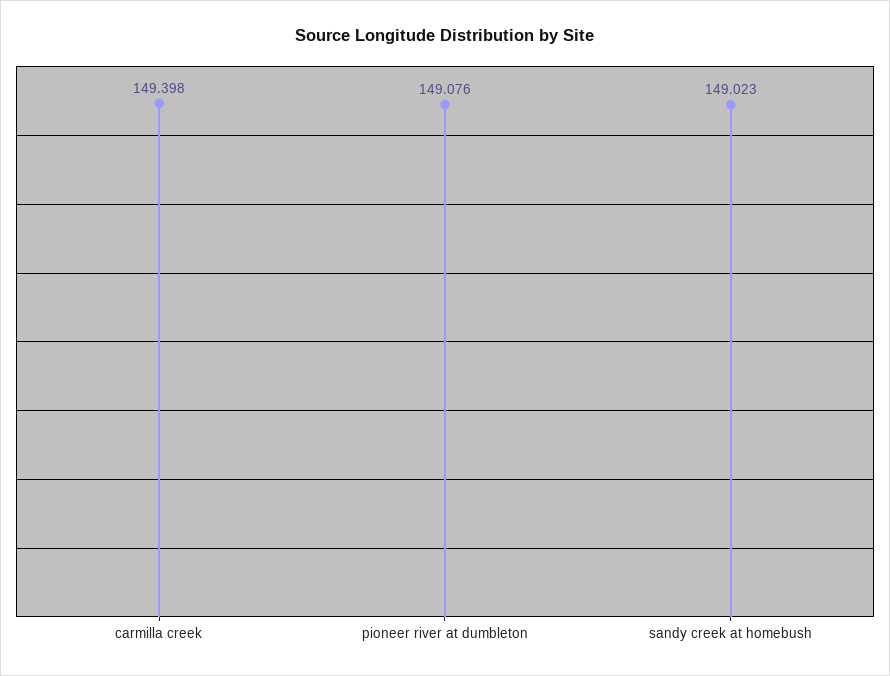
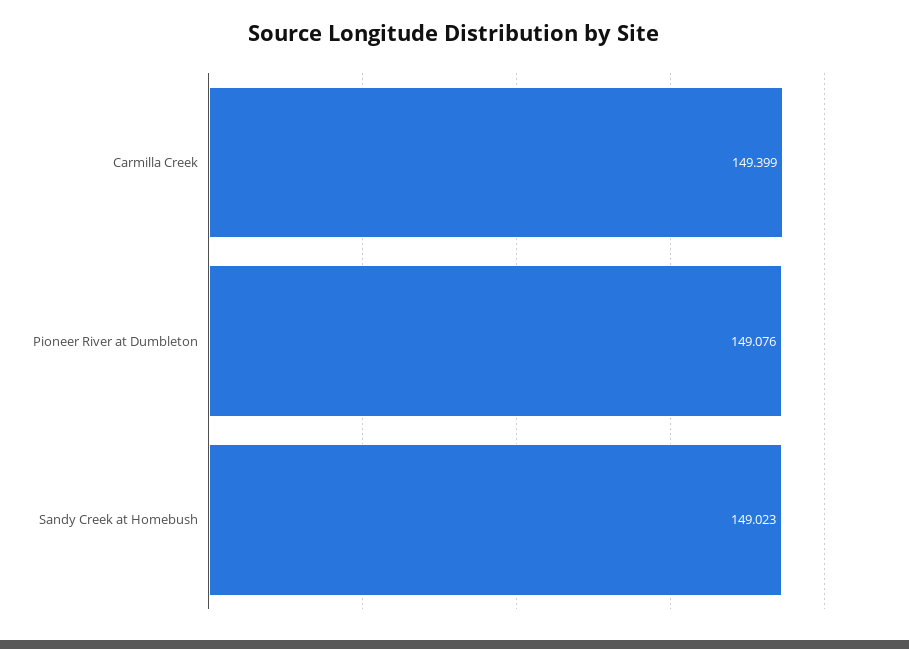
carmilla creek: 149.398 -> 149.399

